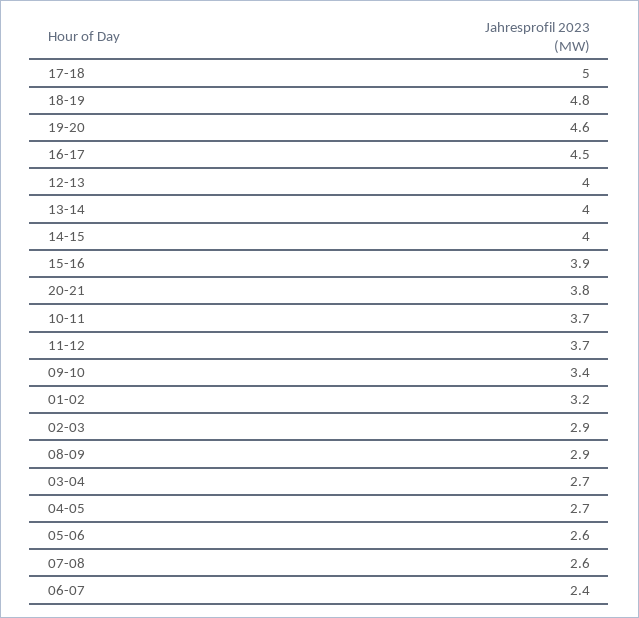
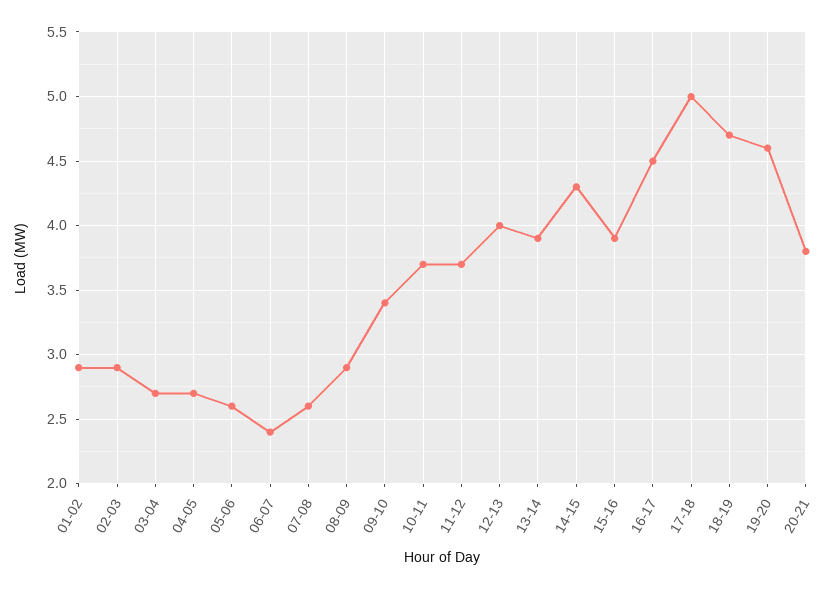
18-19: 4.8 -> 4.7
13-14: 4 -> 3.9
14-15: 4 -> 4.3
01-02: 3.2 -> 2.9

